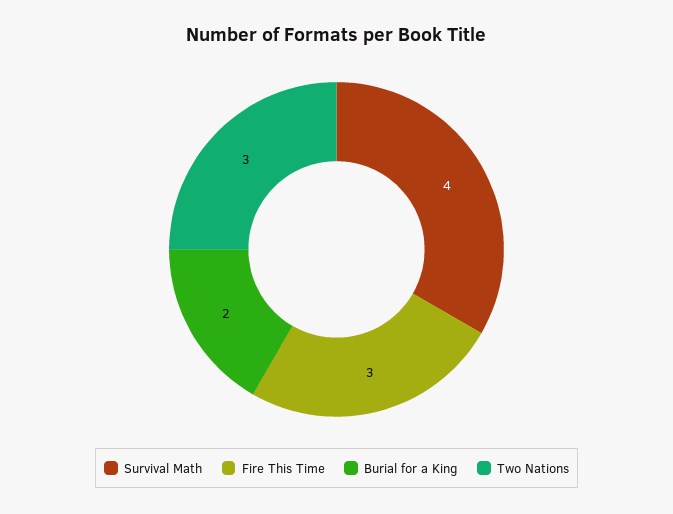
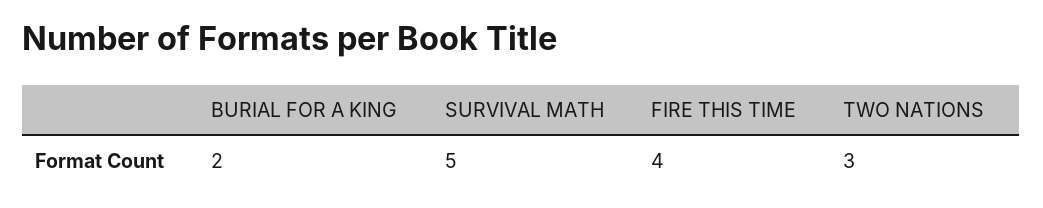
Survival Math: 4 -> 5
Fire This Time: 3 -> 4

